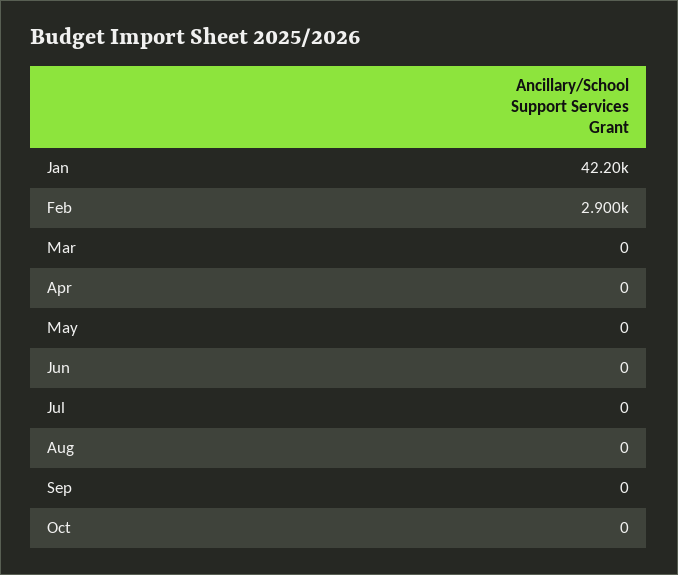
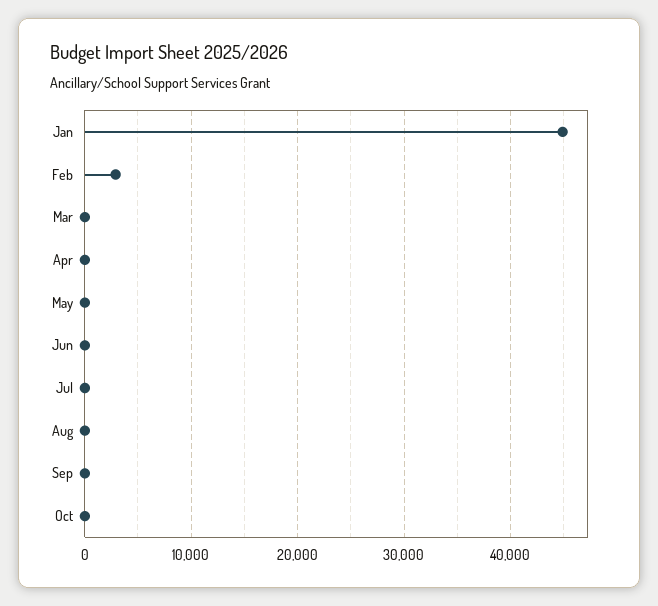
Jan: 42200 -> 45000

